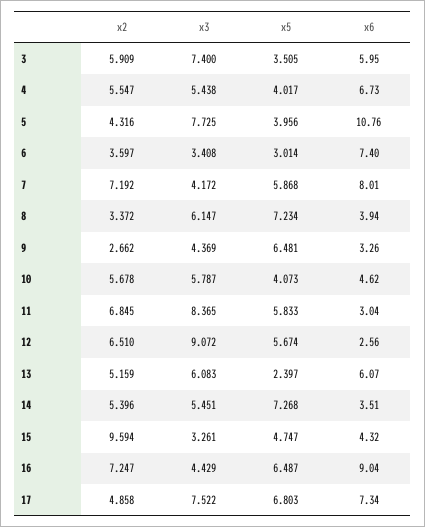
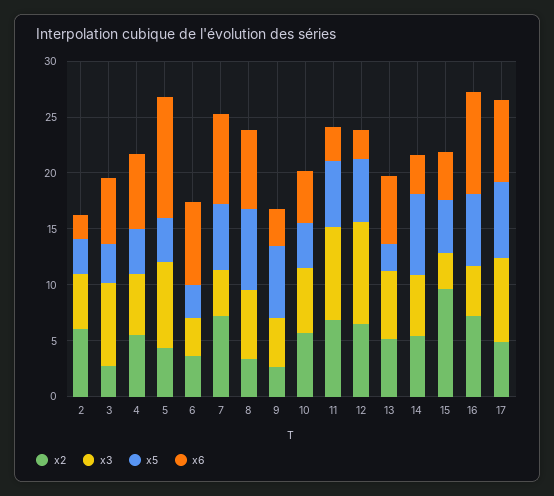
x2, 3: 5.909 -> 3
x6, 8: 3.94 -> 7
x2, 2: none -> 6
x3, 2: none -> 5
x5, 2: none -> 3
x6, 2: none -> 2

